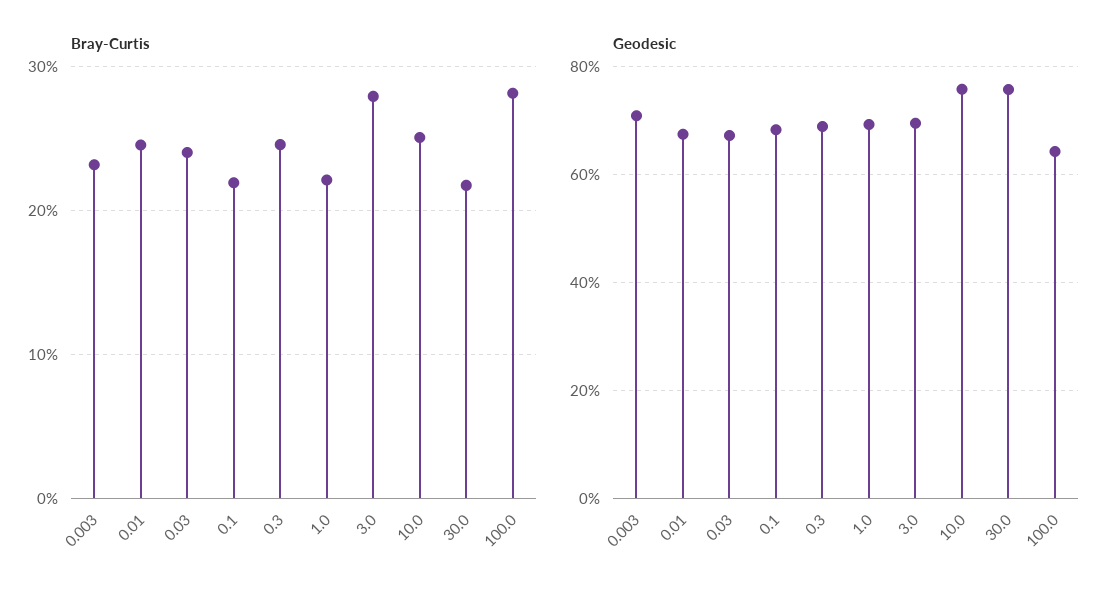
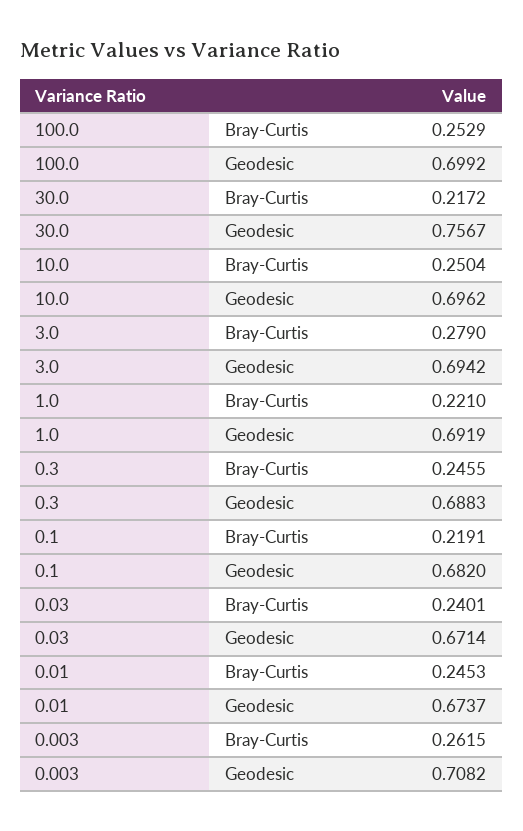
Bray-Curtis, 0.003: 0.23 -> 0.2615
Bray-Curtis, 100.0: 0.28 -> 0.2529
Geodesic, 10.0: 0.76 -> 0.6962
Geodesic, 100.0: 0.64 -> 0.6992

